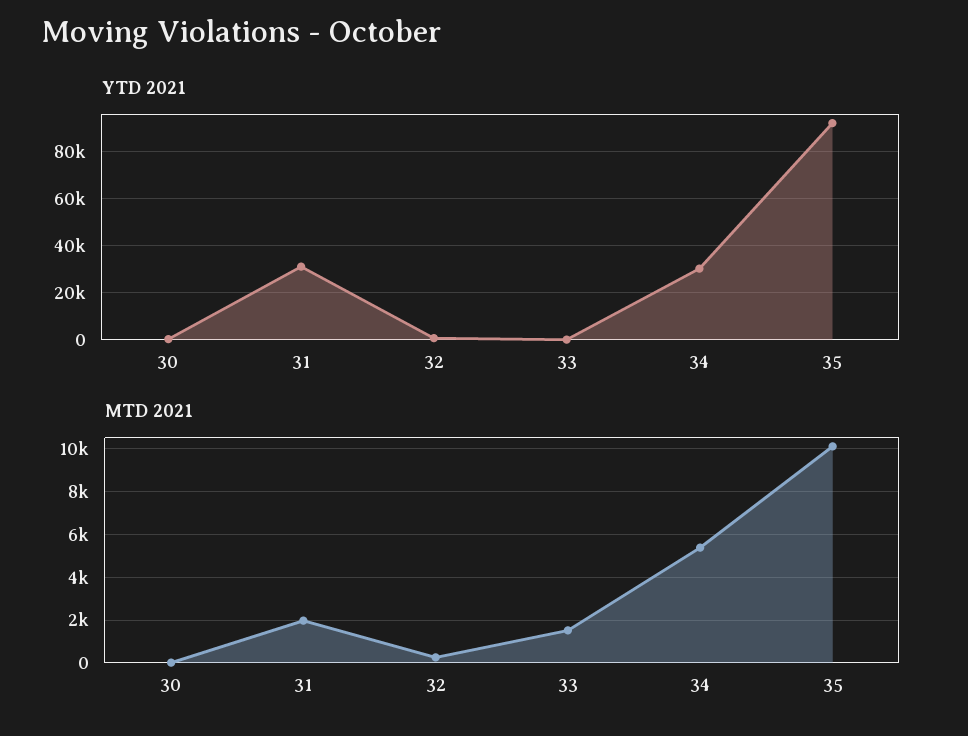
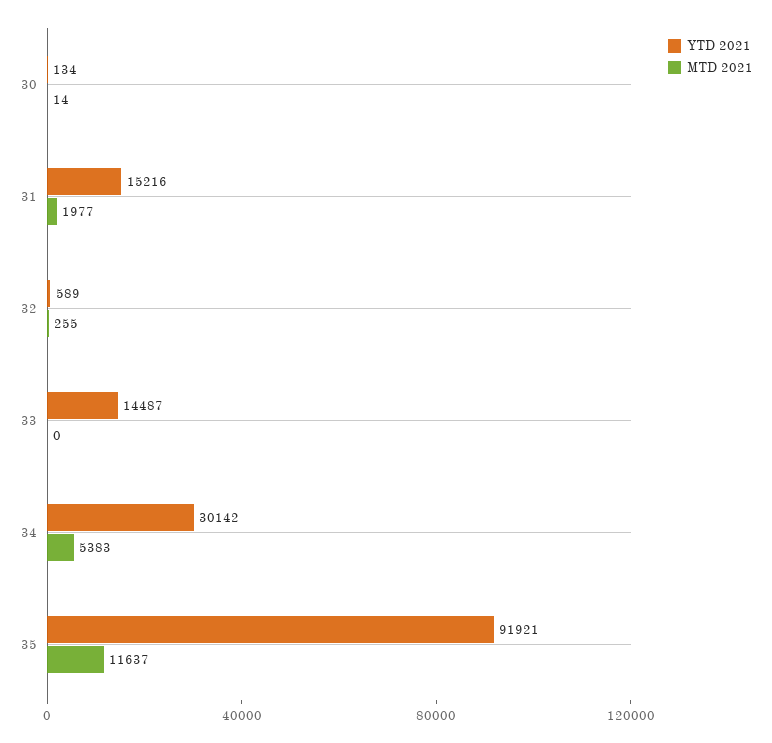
YTD 2021, 31: 30000 -> 15216
YTD 2021, 33: 0 -> 14487
MTD 2021, 33: 1500 -> 0
MTD 2021, 35: 10000 -> 11637

